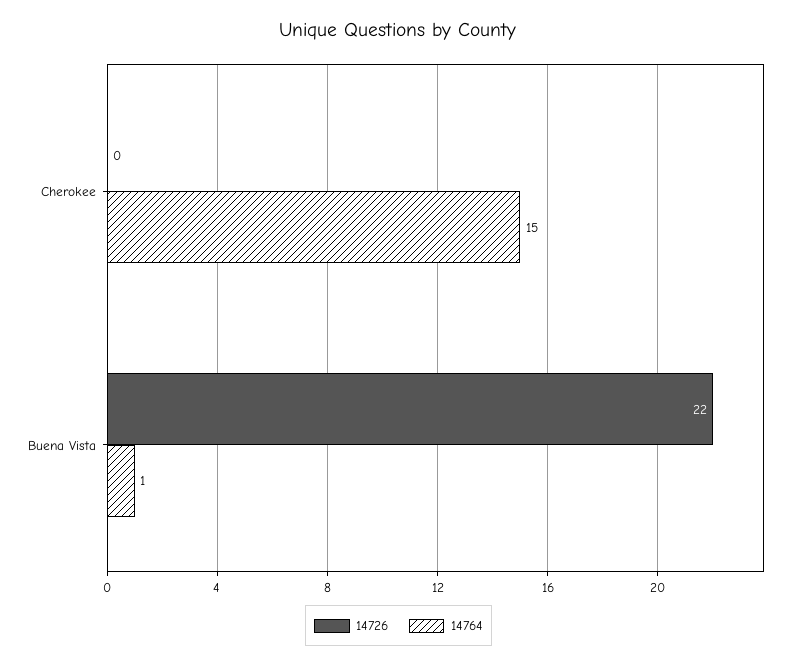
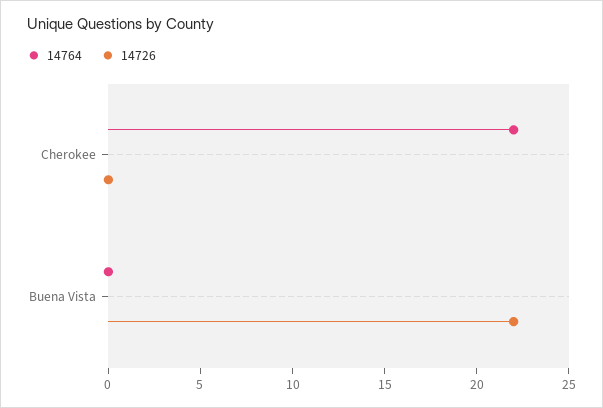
14764, Cherokee: 15 -> 22
14764, Buena Vista: 1 -> 0

